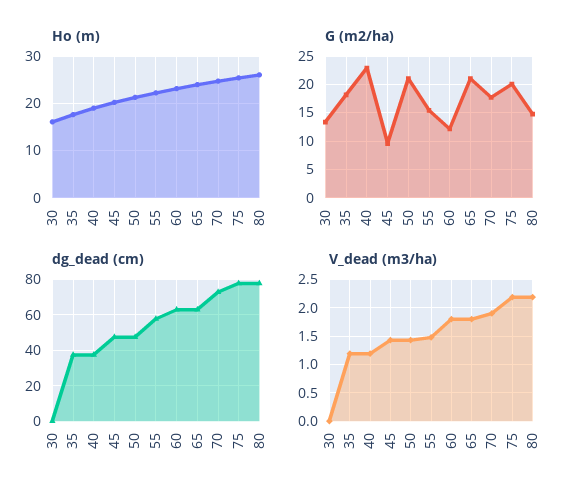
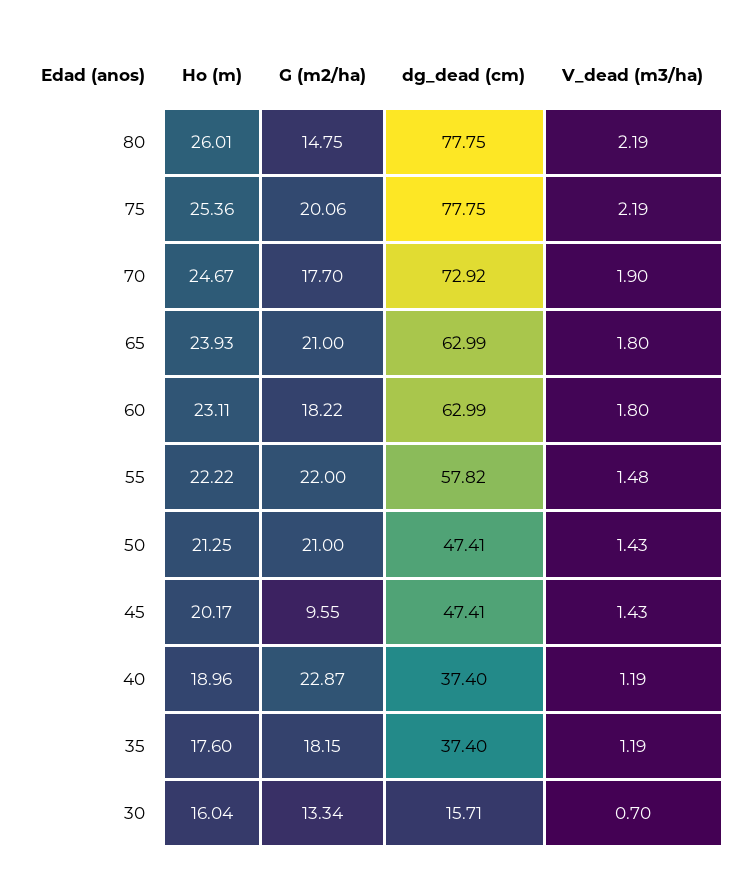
G (m2/ha), 55: 15 -> 22
G (m2/ha), 60: 12.5 -> 18.22
dg_dead (cm), 30: 0 -> 15.71
V_dead (m3/ha), 30: 0 -> 0.7

